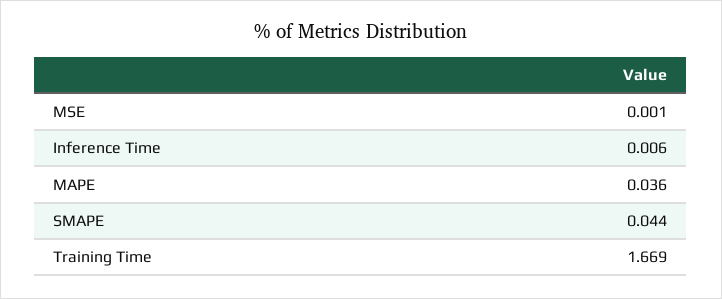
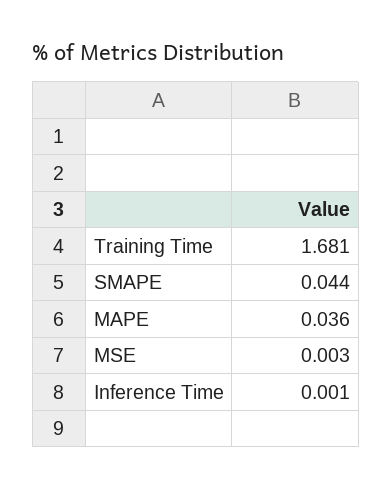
MSE: 0.001 -> 0.003
Inference Time: 0.006 -> 0.001
Training Time: 1.669 -> 1.681

